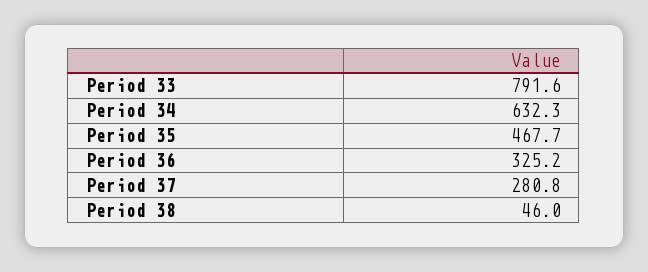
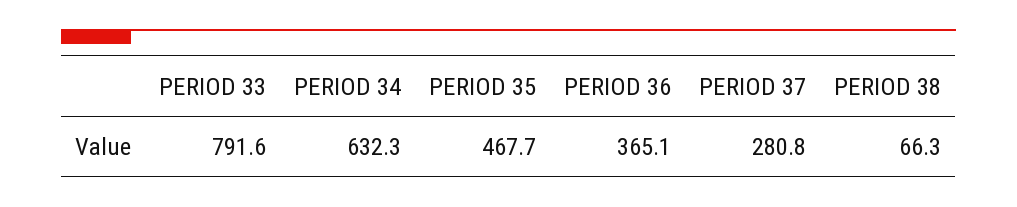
Period 36: 325.2 -> 365.1
Period 38: 46 -> 66.3

